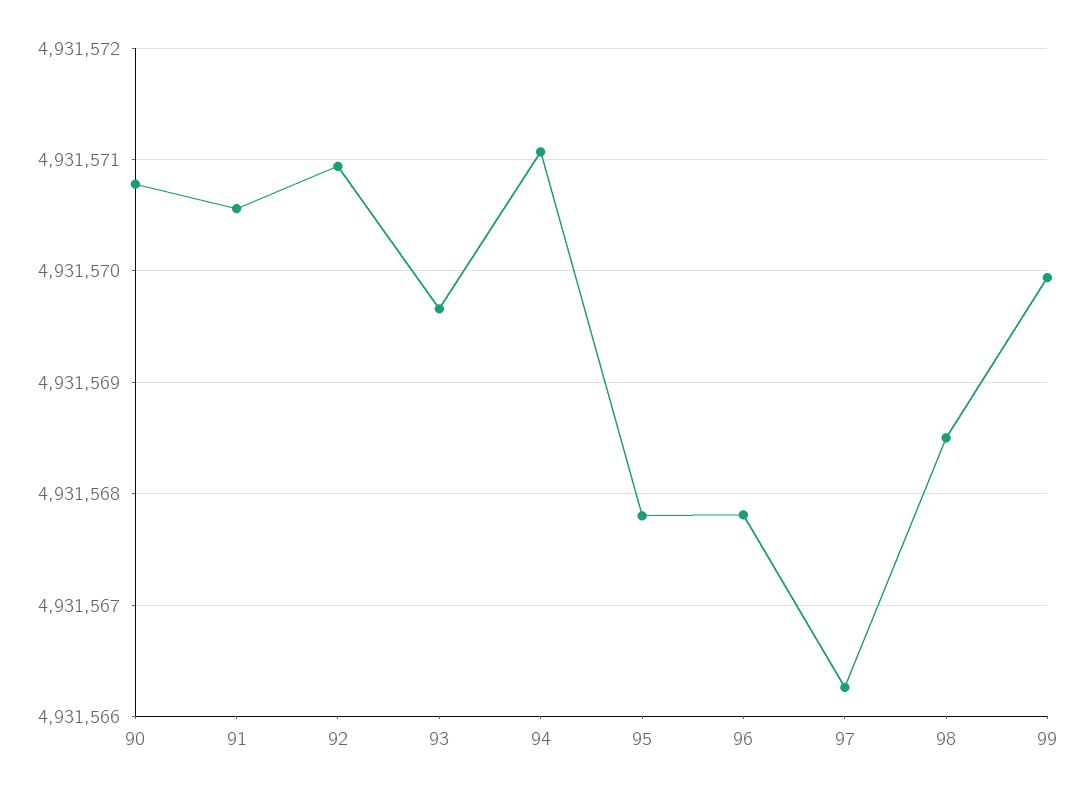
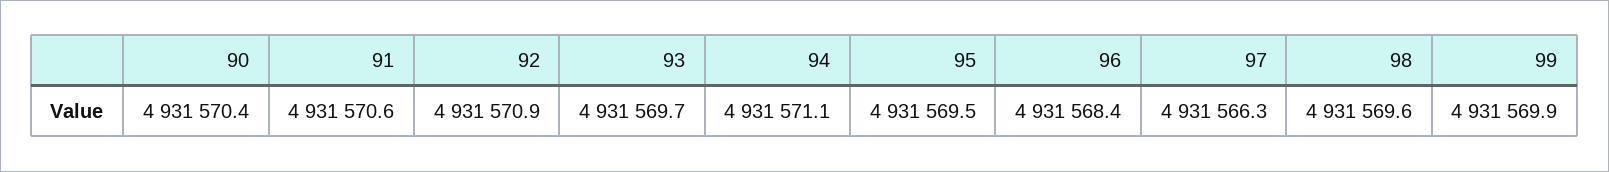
90: 4931570.8 -> 4931570.4
95: 4931567.8 -> 4931569.5
96: 4931567.8 -> 4931568.4
98: 4931568.5 -> 4931569.6

